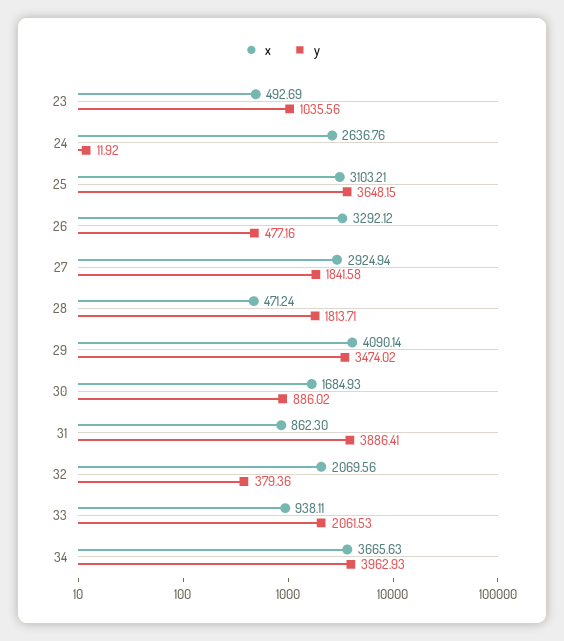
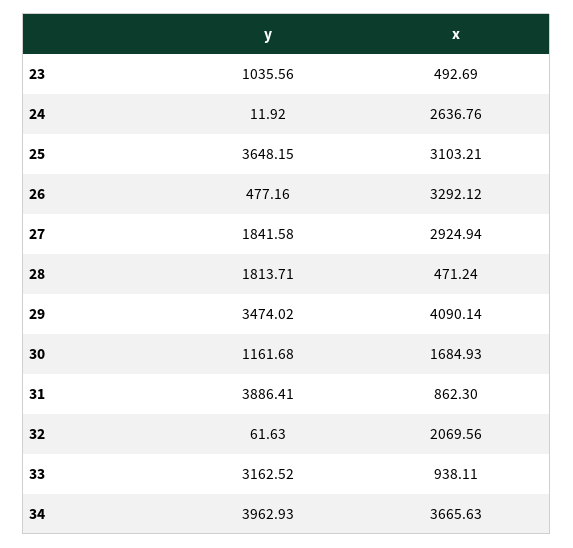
y, 30: 886.02 -> 1161.68
y, 32: 379.36 -> 61.63
y, 33: 2061.53 -> 3162.52

